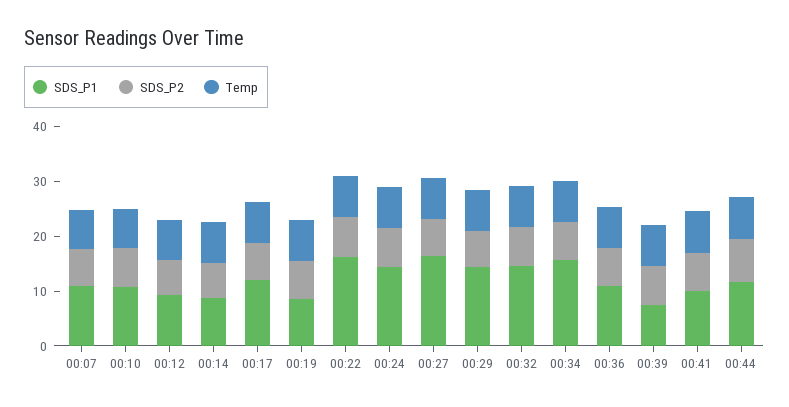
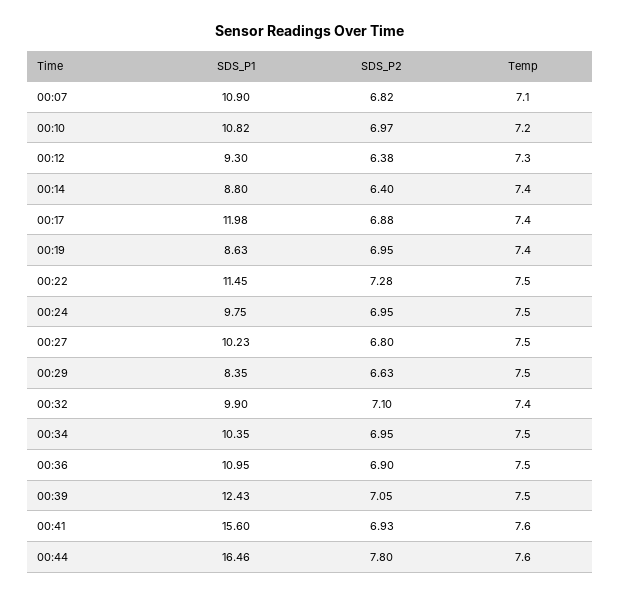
SDS_P1, 00:22: 16 -> 11.45
SDS_P1, 00:24: 14 -> 9.75
SDS_P1, 00:27: 16 -> 10.23
SDS_P1, 00:29: 14 -> 8.35
SDS_P1, 00:32: 14 -> 9.9
SDS_P1, 00:34: 16 -> 10.35
SDS_P1, 00:39: 8 -> 12.43
SDS_P1, 00:41: 10 -> 15.6
SDS_P1, 00:44: 12 -> 16.46

